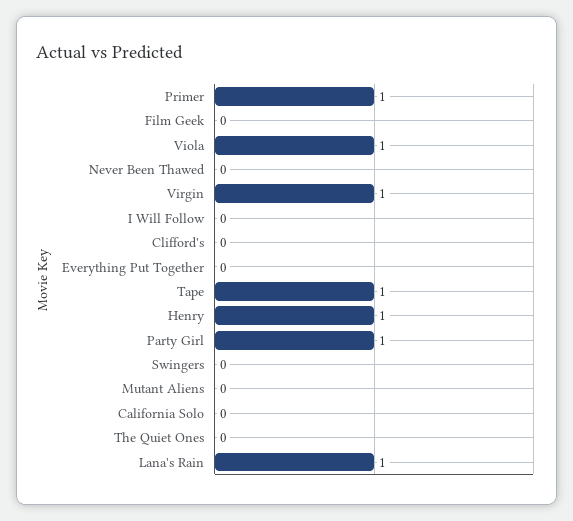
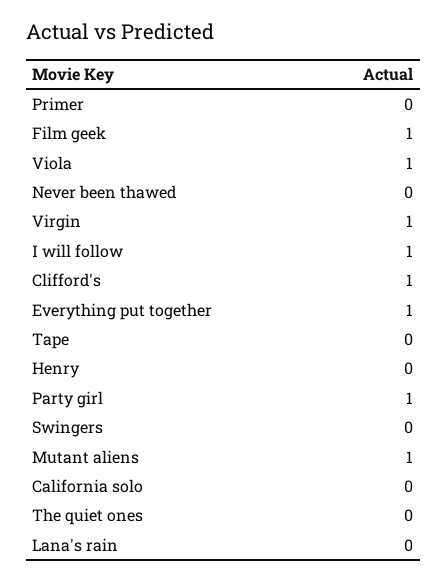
Primer: 1 -> 0
Film Geek: 0 -> 1
I Will Follow: 0 -> 1
Clifford's: 0 -> 1
Everything Put Together: 0 -> 1
Tape: 1 -> 0
Henry: 1 -> 0
Mutant Aliens: 0 -> 1
Lana's Rain: 1 -> 0

